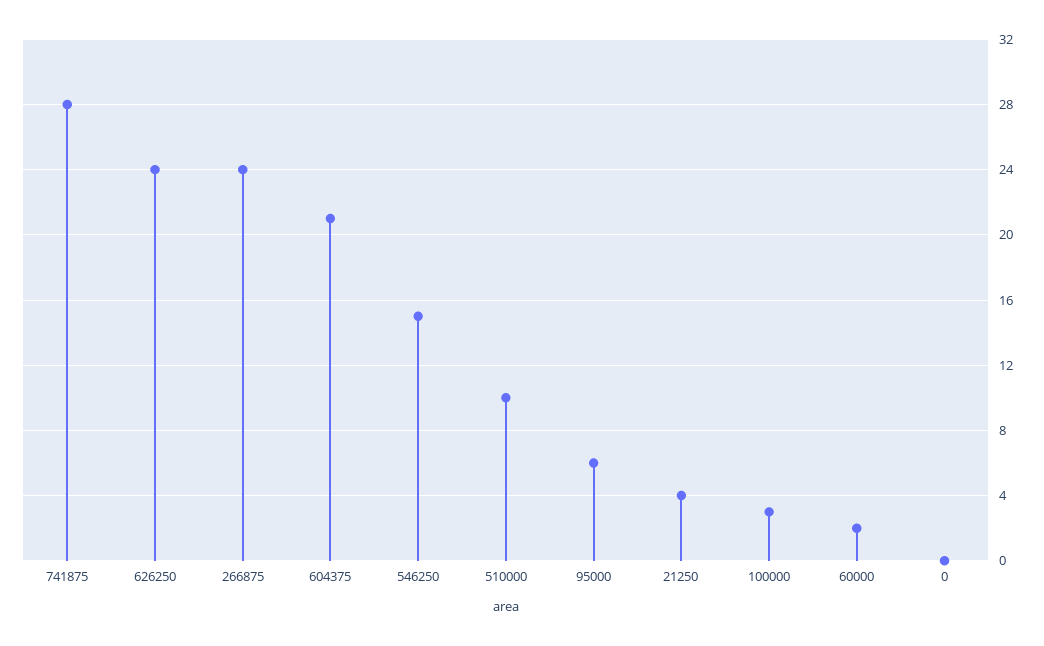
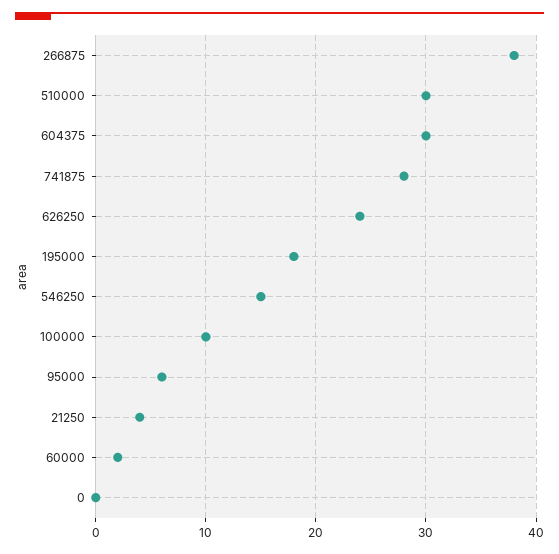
266875: 24 -> 38
604375: 21 -> 30
510000: 10 -> 30
100000: 3 -> 10
195000: none -> 18

